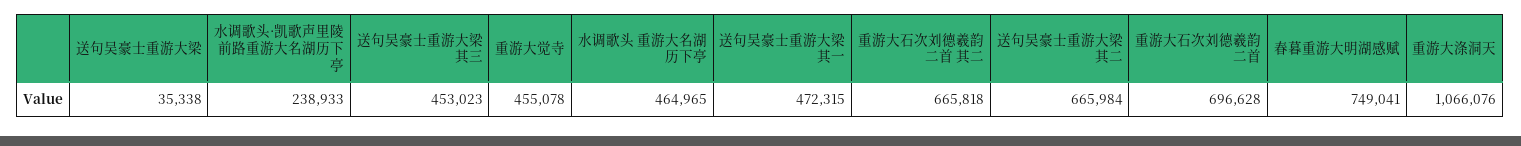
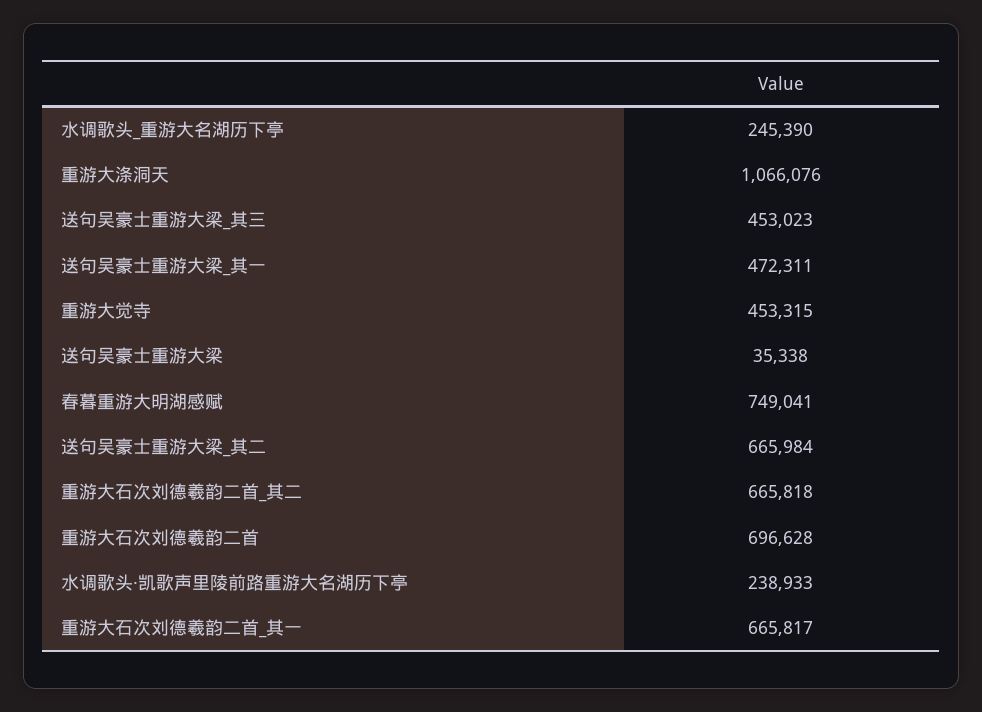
重游大觉寺: 455078 -> 453315
水调歌头 重游大名湖历下亭: 464965 -> 245390
送句吴豪士重游大梁 其一: 472315 -> 472311
重游大石次刘德羲韵二首_其一: none -> 665817

